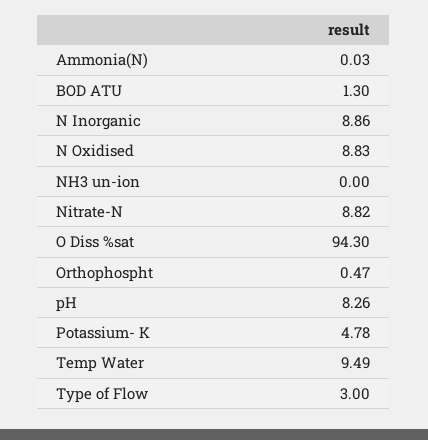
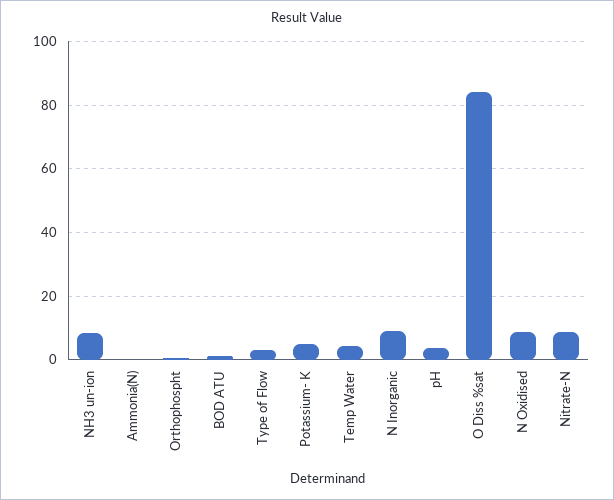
NH3 un-ion: 0 -> 8
O Diss %sat: 94.3 -> 84
pH: 8.26 -> 4
Temp Water: 9.49 -> 4

